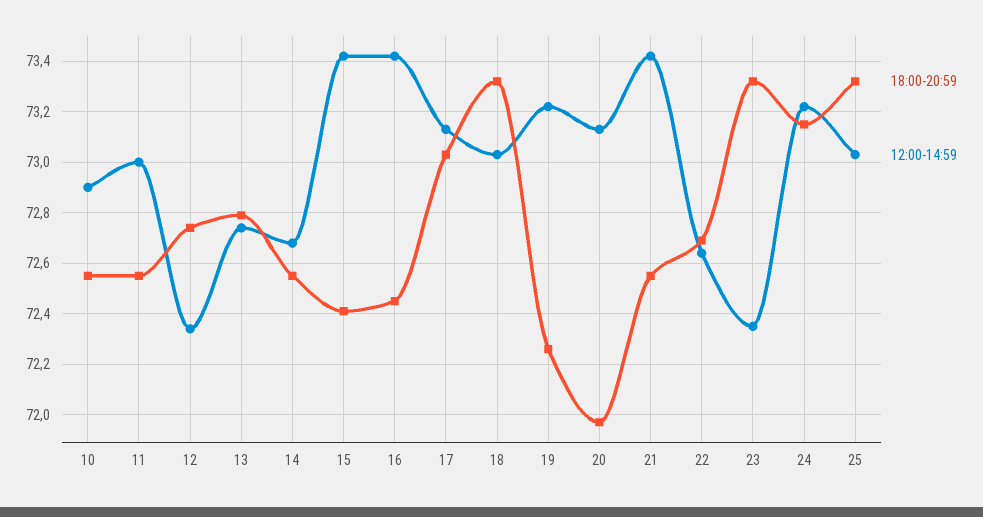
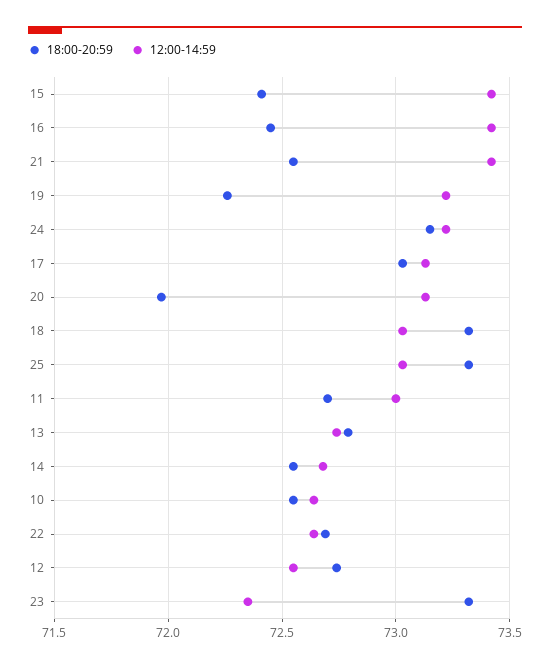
12:00-14:59, 10: 72.9 -> 72.65
18:00-20:59, 11: 72.55 -> 72.7
12:00-14:59, 12: 72.35 -> 72.55

